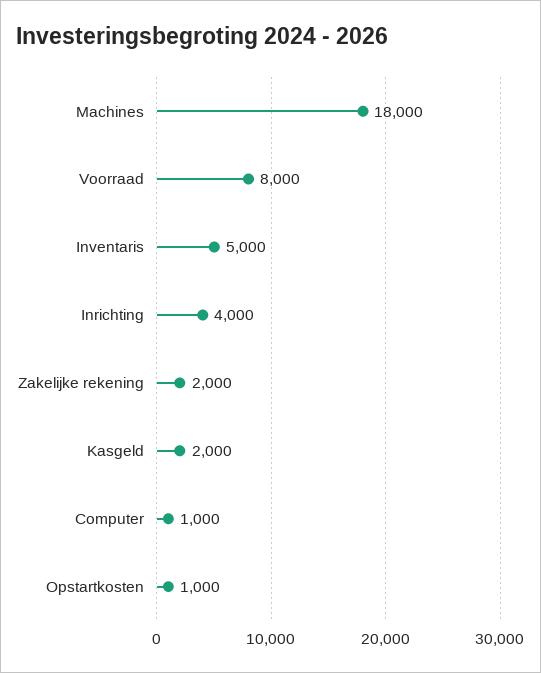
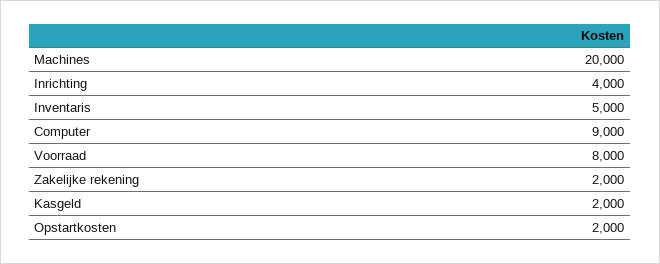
Machines: 18000 -> 20000
Computer: 1000 -> 9000
Opstartkosten: 1000 -> 2000

